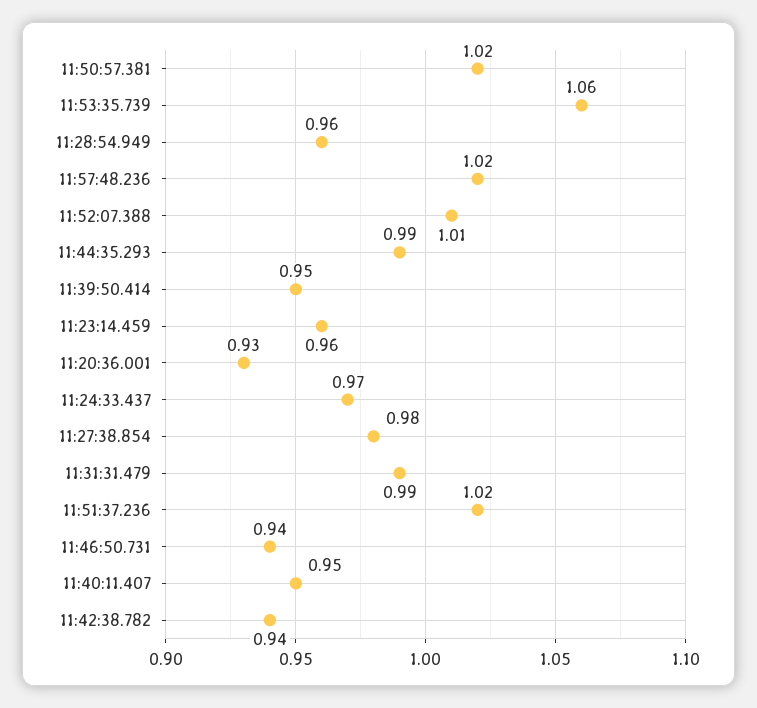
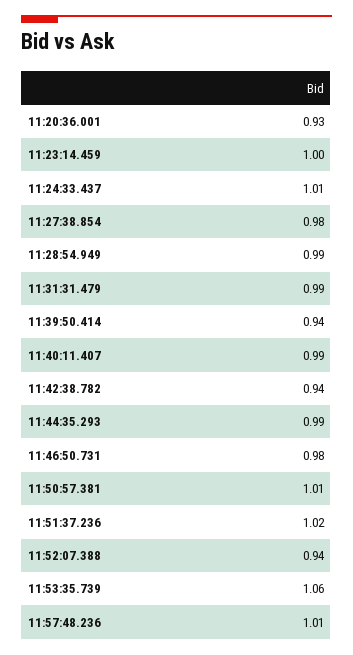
11:50:57.381: 1.02 -> 1.01
11:28:54.949: 0.96 -> 0.99
11:57:48.236: 1.02 -> 1.01
11:52:07.388: 1.01 -> 0.94
11:39:50.414: 0.95 -> 0.94
11:23:14.459: 0.96 -> 1
11:24:33.437: 0.97 -> 1.01
11:46:50.731: 0.94 -> 0.98
11:40:11.407: 0.95 -> 0.99

